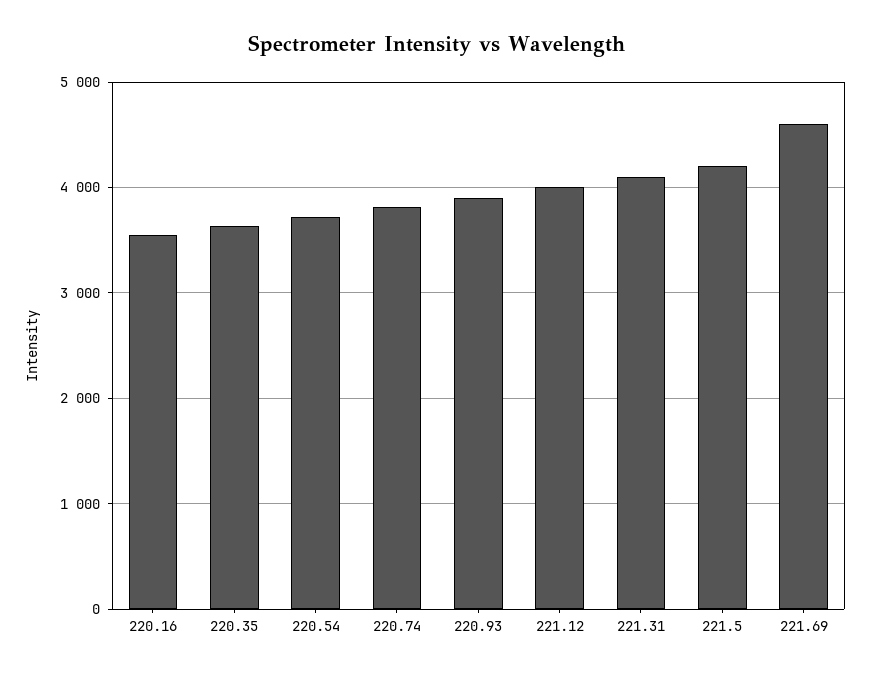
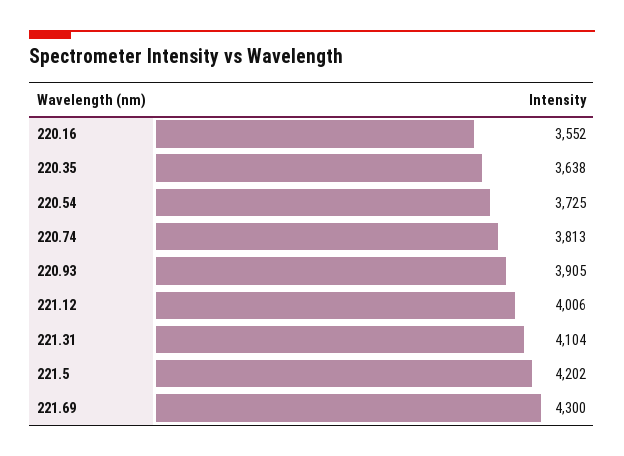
221.69: 4600 -> 4300

